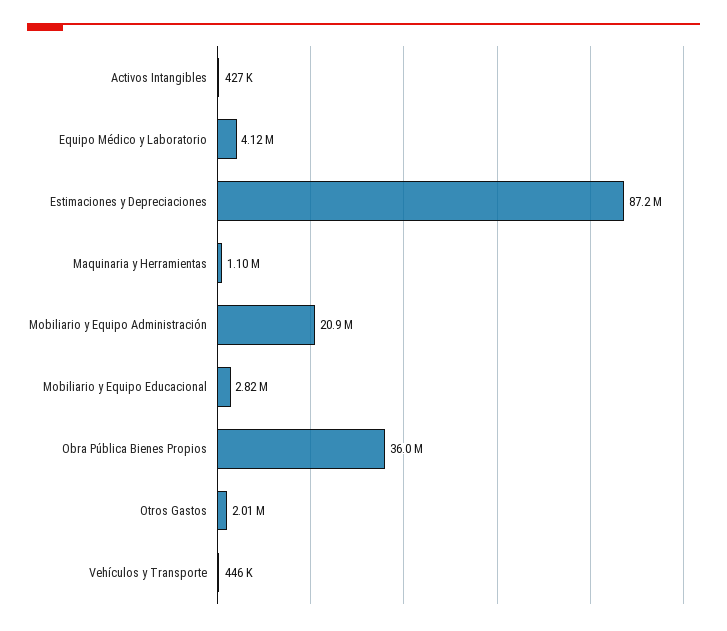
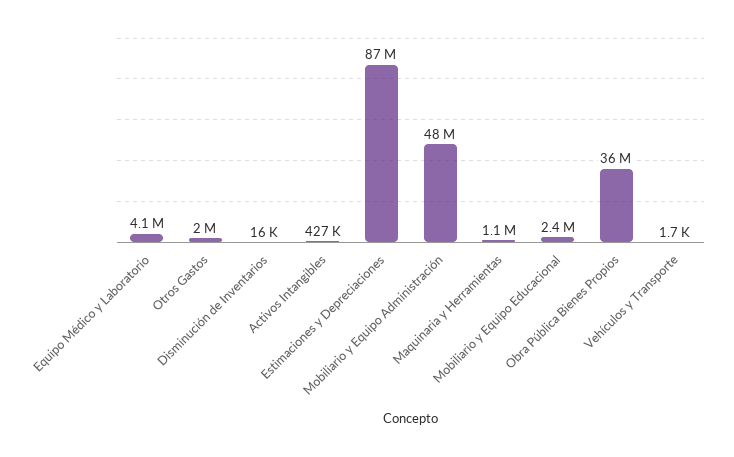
Mobiliario y Equipo Administración: 20900000 -> 48000000
Mobiliario y Equipo Educacional: 2820000 -> 2400000
Vehículos y Transporte: 446000 -> 1700
Disminución de Inventarios: none -> 16000

